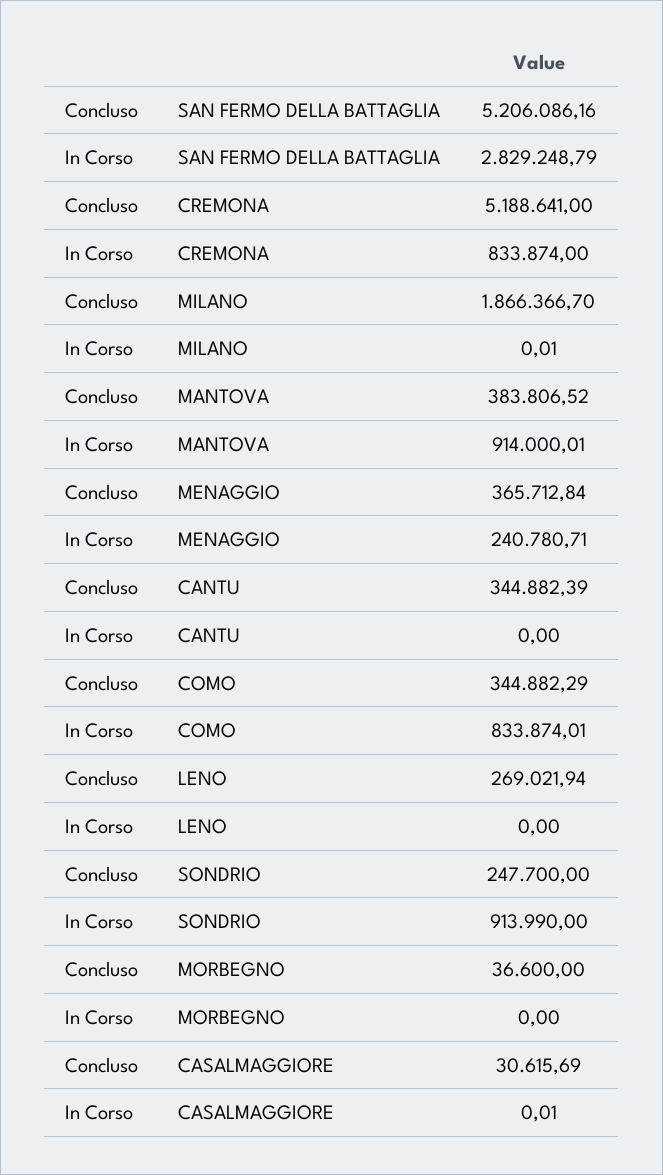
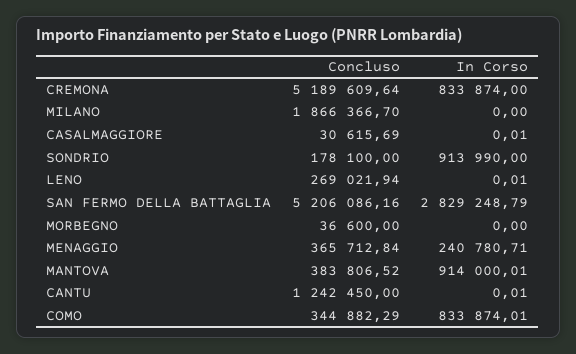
Concluso, CREMONA: 5188641 -> 5189609.64
In Corso, MILANO: 0.01 -> 0
Concluso, CANTU: 344882.39 -> 1242450
In Corso, CANTU: 0 -> 0.01
In Corso, LENO: 0 -> 0.01
Concluso, SONDRIO: 247700 -> 178100

